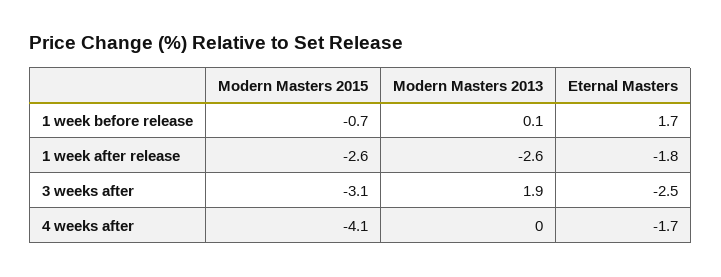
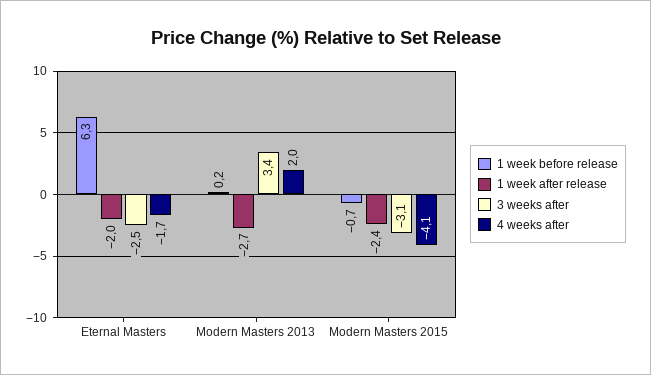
1 week before release, Modern Masters 2013: 0.1 -> 0.2
1 week before release, Eternal Masters: 1.7 -> 6.3
1 week after release, Modern Masters 2015: -2.6 -> -2.4
1 week after release, Modern Masters 2013: -2.6 -> -2.7
1 week after release, Eternal Masters: -1.8 -> -2
3 weeks after, Modern Masters 2013: 1.9 -> 3.4
4 weeks after, Modern Masters 2013: 0 -> 2

